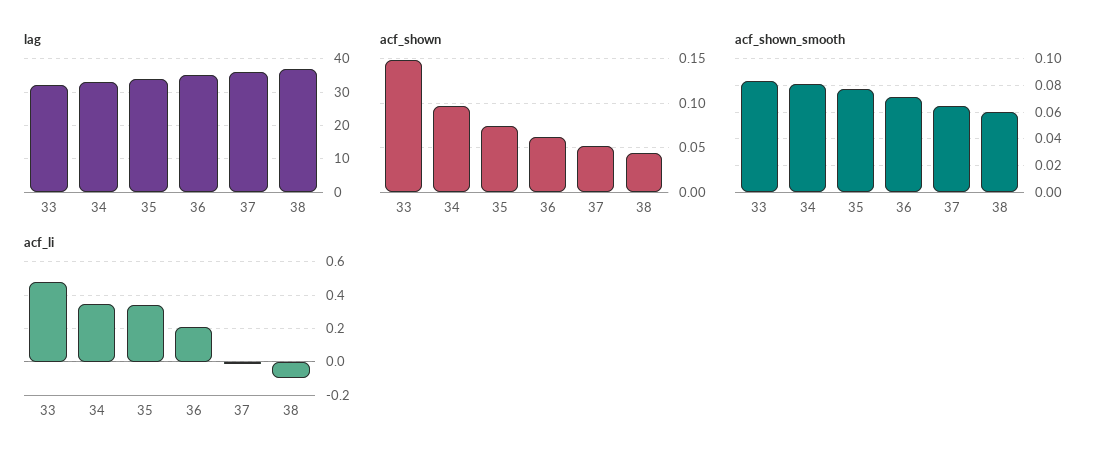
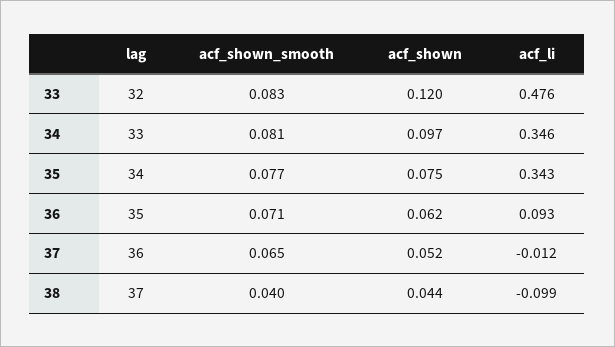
acf_shown, 33: 0.15 -> 0.12
acf_shown_smooth, 38: 0.06 -> 0.04
acf_li, 36: 0.2 -> 0.093

